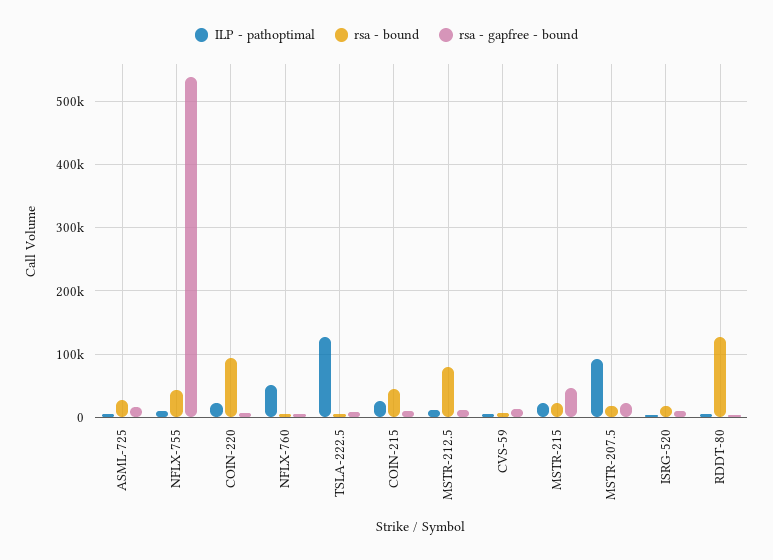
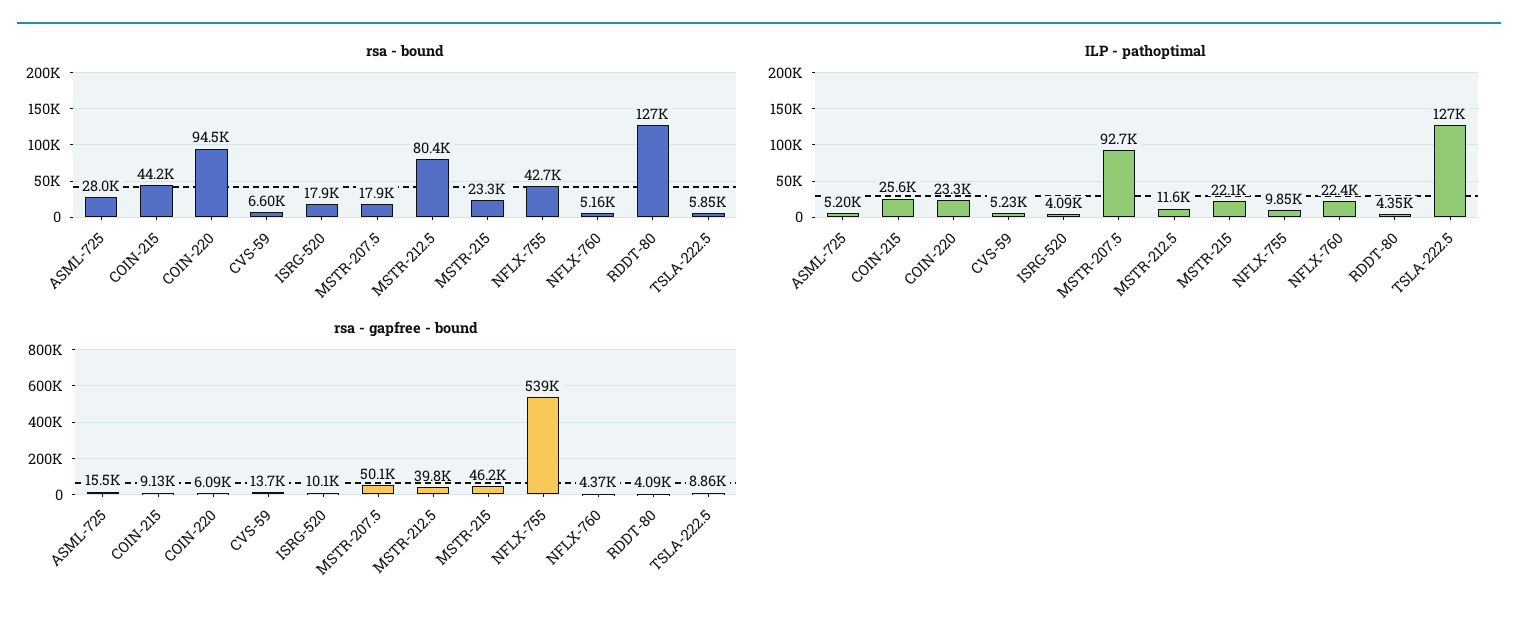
ILP - pathoptimal, NFLX-760: 50000 -> 22400
rsa - gapfree - bound, MSTR-212.5: 10000 -> 39800
rsa - gapfree - bound, MSTR-207.5: 20000 -> 50100

